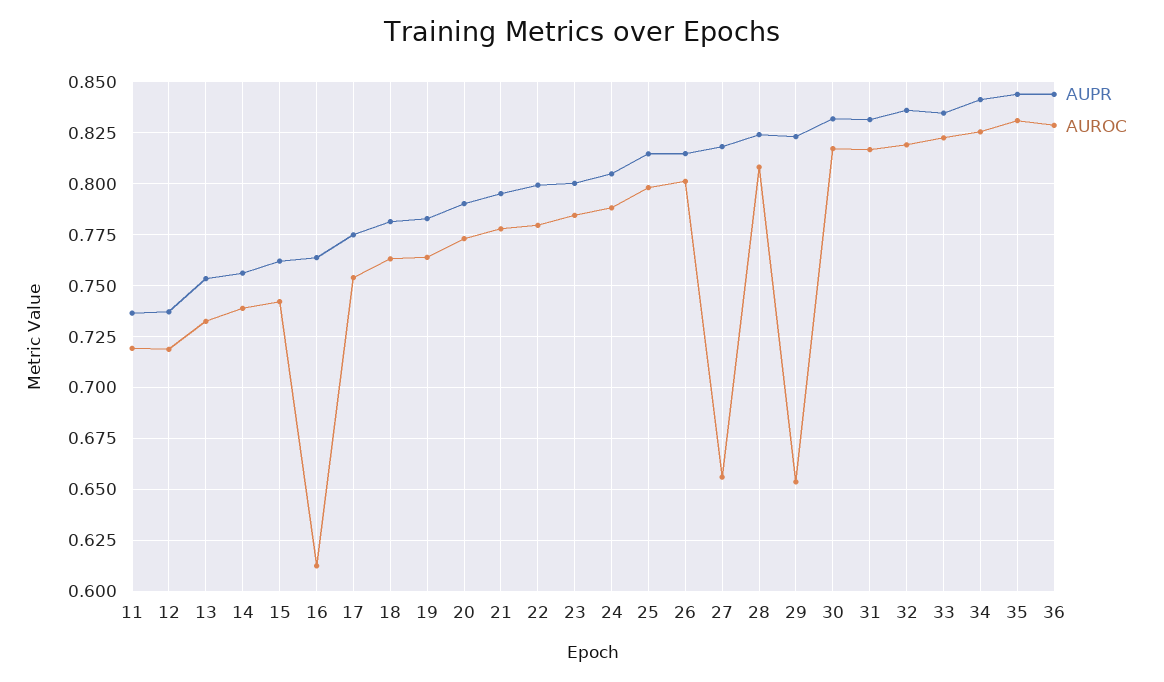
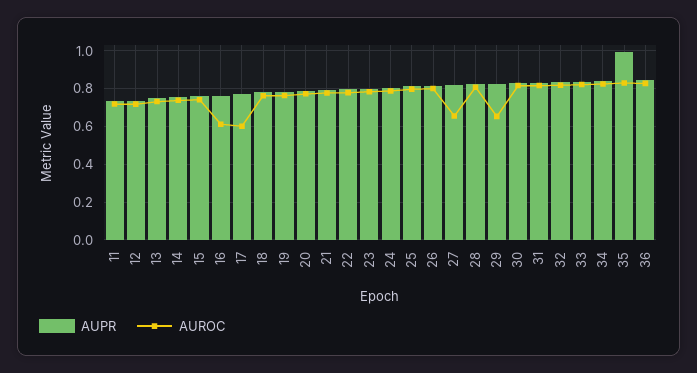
AUROC, 17: 0.755 -> 0.6
AUPR, 35: 0.845 -> 1

